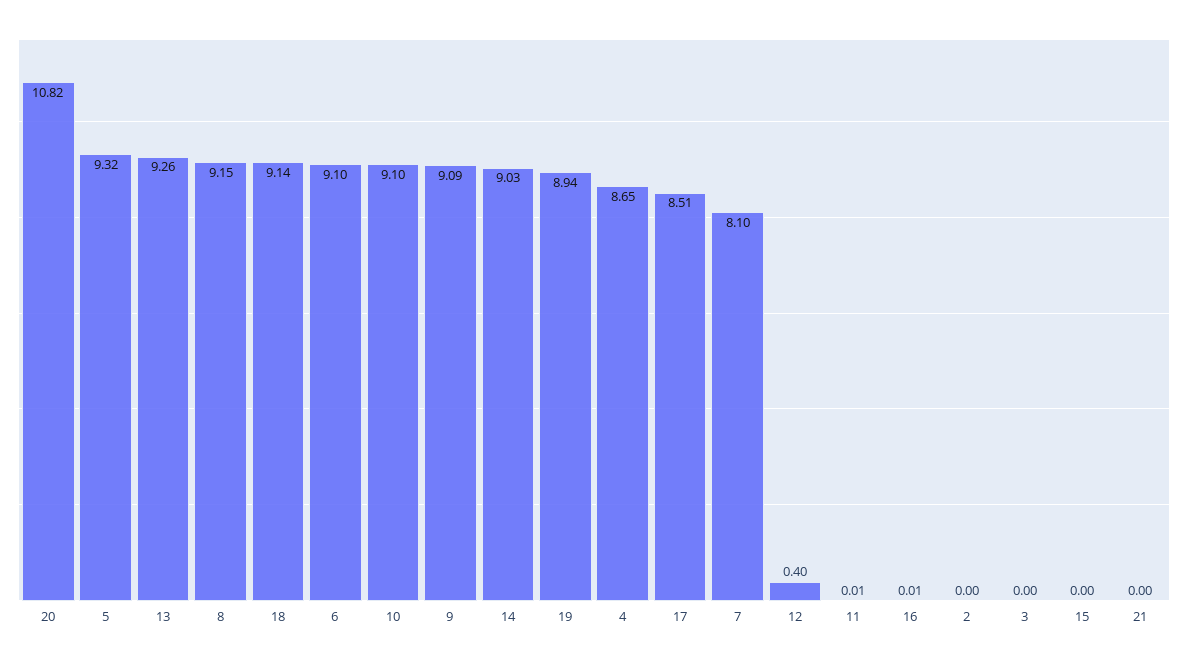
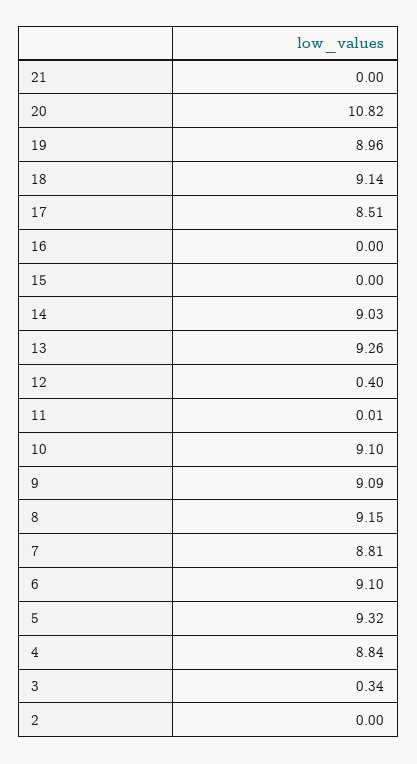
19: 8.94 -> 8.96
4: 8.65 -> 8.84
7: 8.1 -> 8.81
16: 0.01 -> 0
3: 0 -> 0.34

